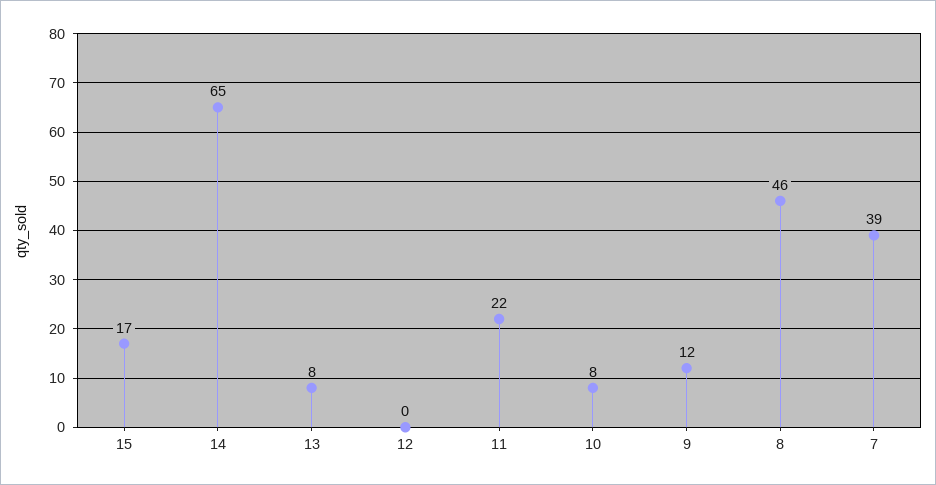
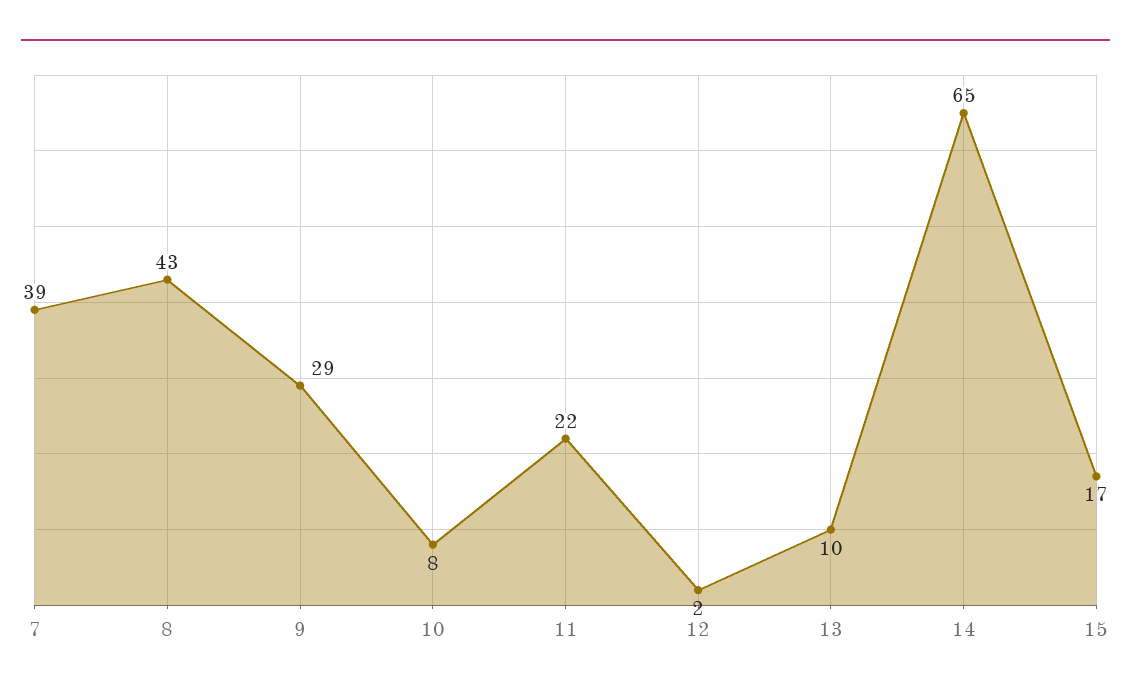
13: 8 -> 10
12: 0 -> 2
9: 12 -> 29
8: 46 -> 43

